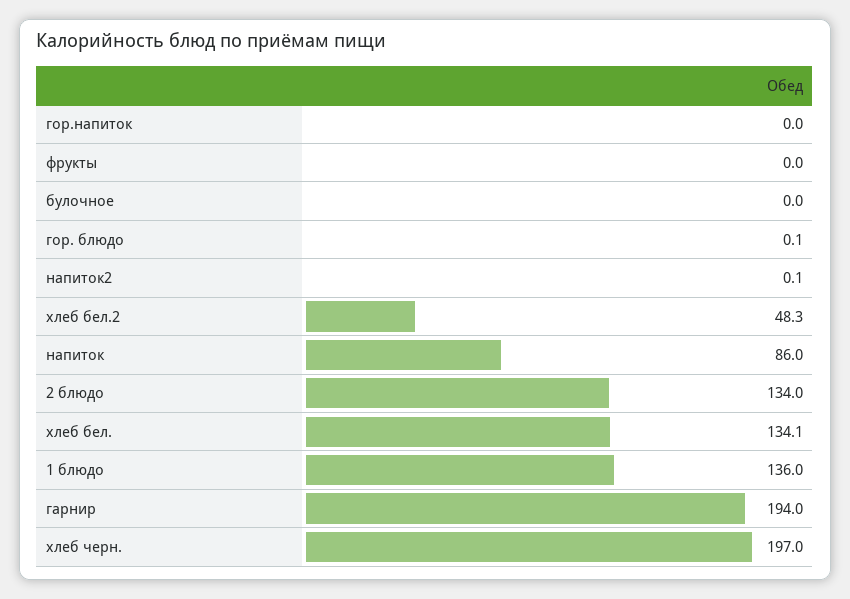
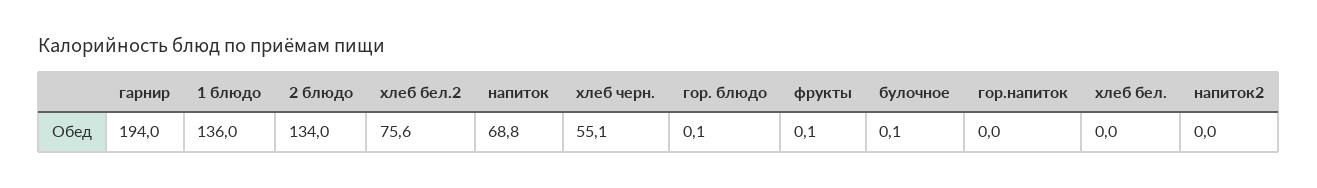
фрукты: 0 -> 0.1
булочное: 0 -> 0.1
напиток2: 0.1 -> 0
хлеб бел.2: 48.3 -> 75.6
напиток: 86 -> 68.8
хлеб бел.: 134.1 -> 0
хлеб черн.: 197 -> 55.1

